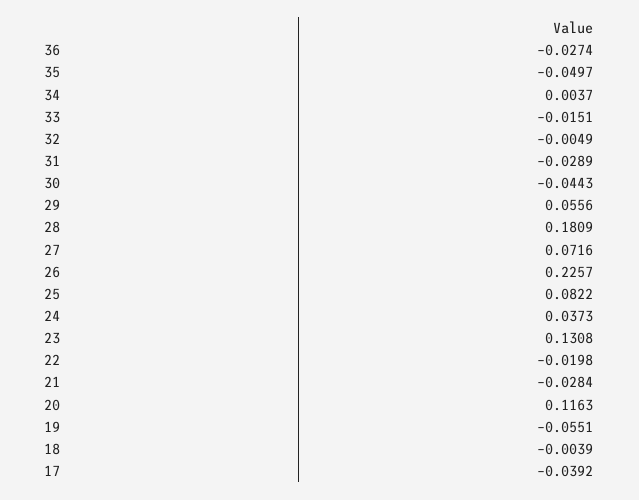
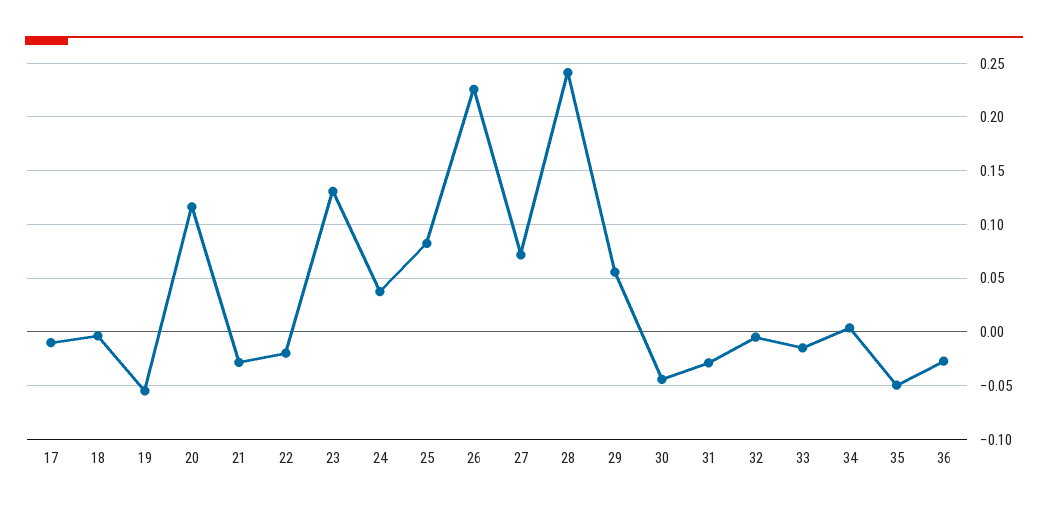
28: 0.1809 -> 0.24
17: -0.0392 -> -0.01

